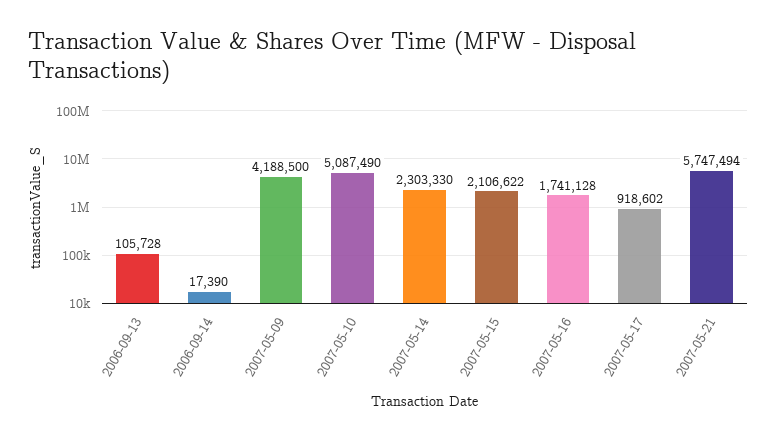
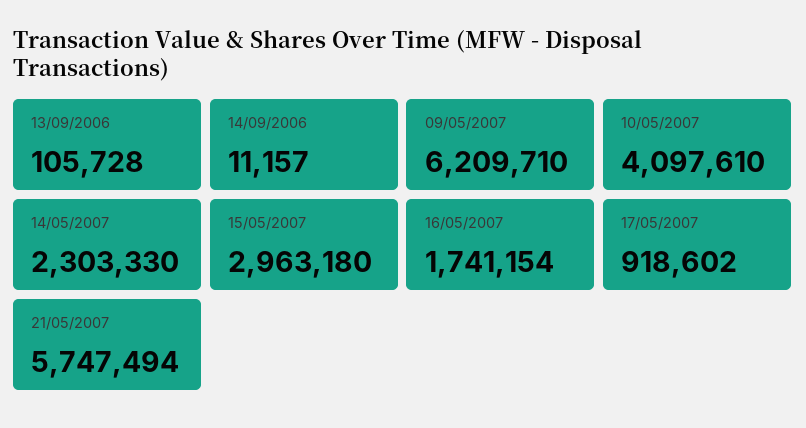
2006-09-14: 17390 -> 11157
2007-05-09: 4188500 -> 6209710
2007-05-10: 5087490 -> 4097610
2007-05-15: 2106622 -> 2963180
2007-05-16: 1741128 -> 1741154

